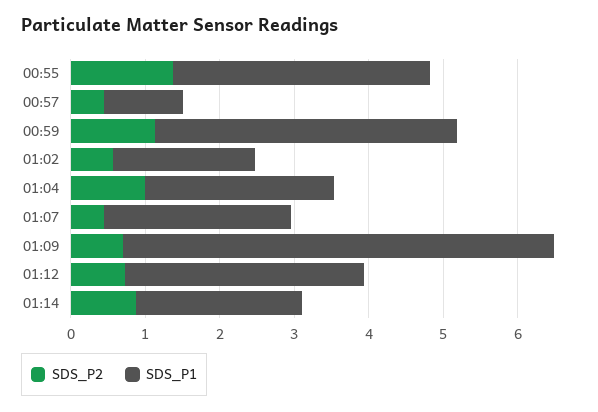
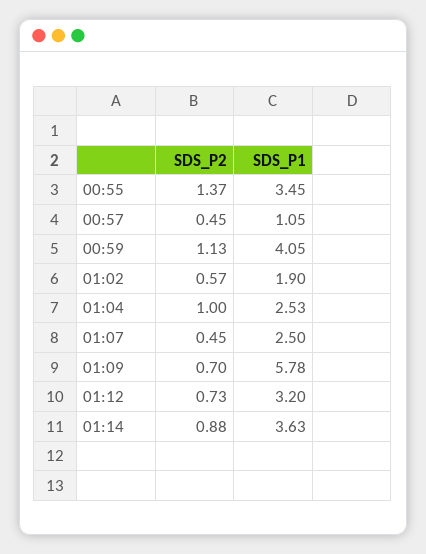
SDS_P1, 01:14: 2.2 -> 3.63

